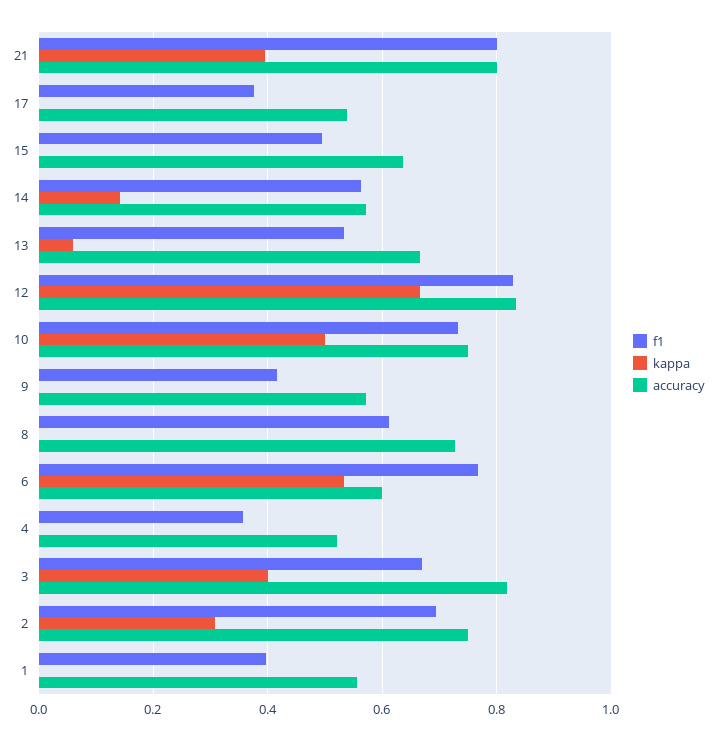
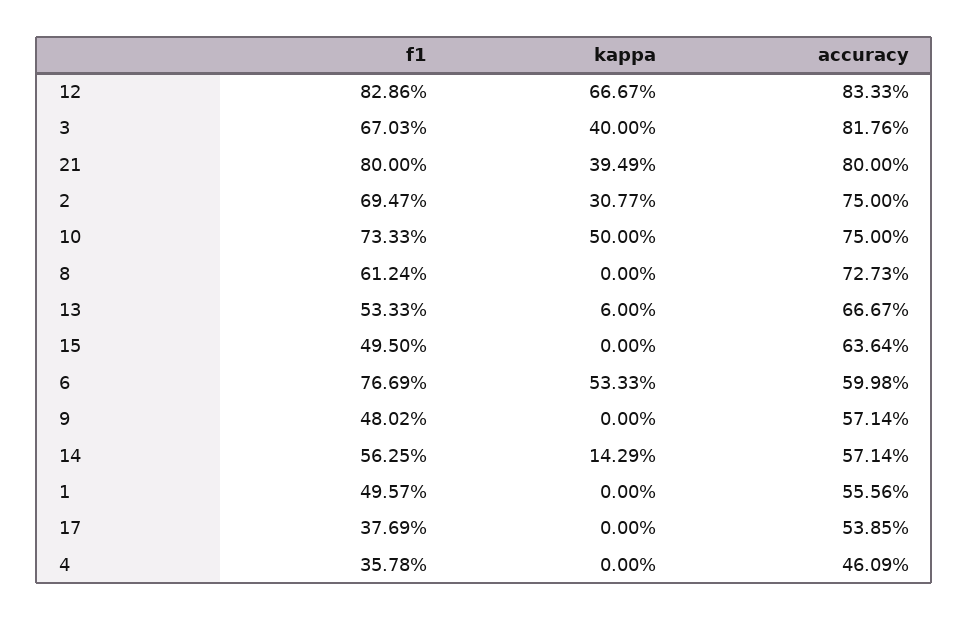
f1, 9: 0.42 -> 0.4802
accuracy, 4: 0.52 -> 0.4609
f1, 1: 0.4 -> 0.4957

